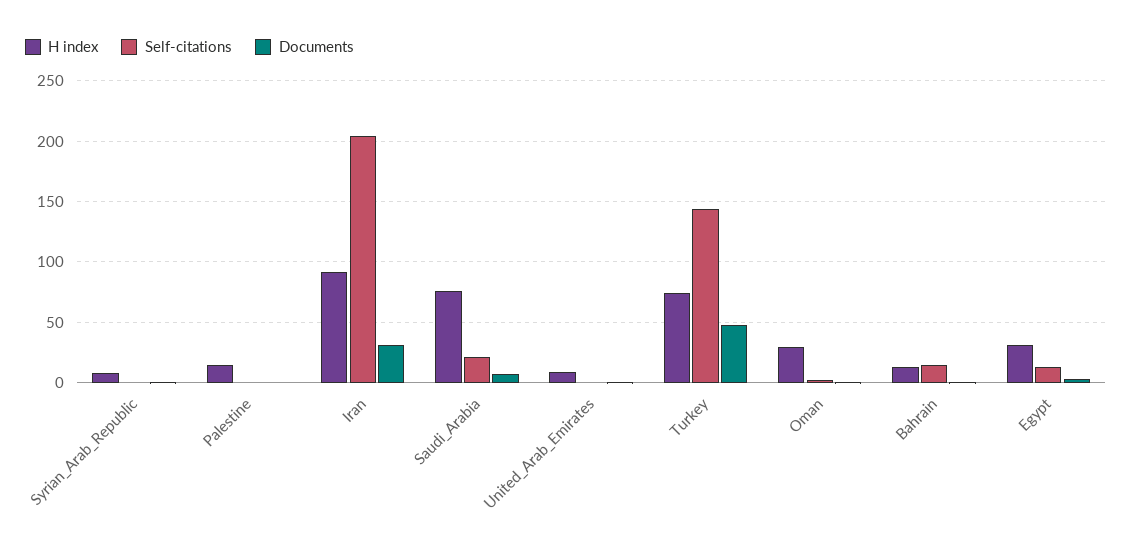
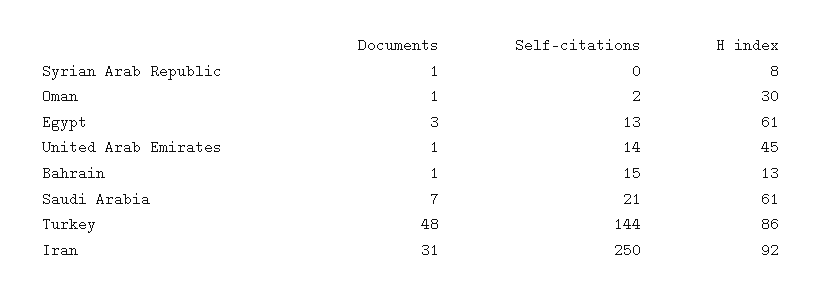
H index, Palestine: 15 -> none
Self-citations, Palestine: 0 -> none
Documents, Palestine: 0 -> none
Self-citations, Iran: 205 -> 250
H index, Saudi_Arabia: 75 -> 61
H index, United_Arab_Emirates: 10 -> 45
Self-citations, United_Arab_Emirates: 0 -> 14
H index, Turkey: 75 -> 86
H index, Egypt: 30 -> 61

